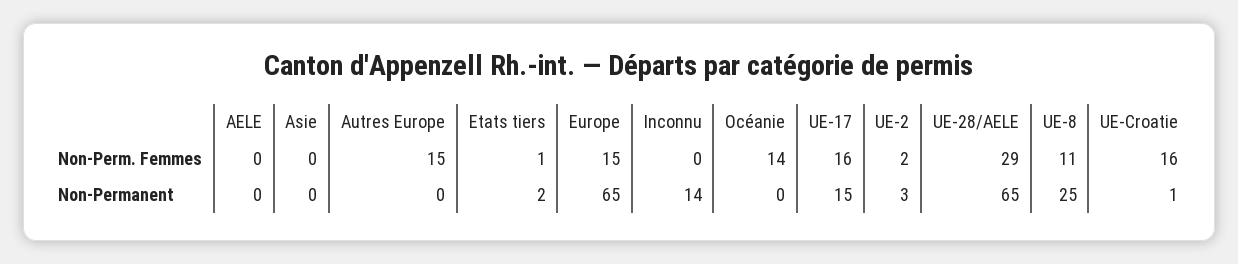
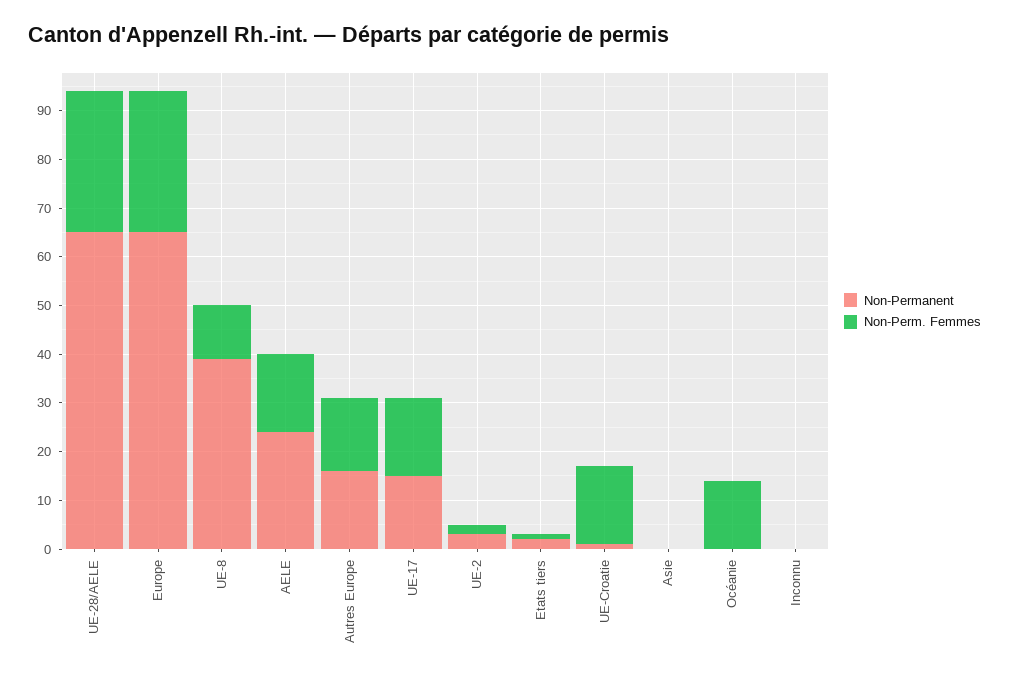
Non-Perm. Femmes, AELE: 0 -> 15
Non-Perm. Femmes, Europe: 15 -> 30
Non-Permanent, AELE: 0 -> 25
Non-Permanent, Autres Europe: 0 -> 15
Non-Permanent, Inconnu: 14 -> 0
Non-Permanent, UE-8: 25 -> 40

